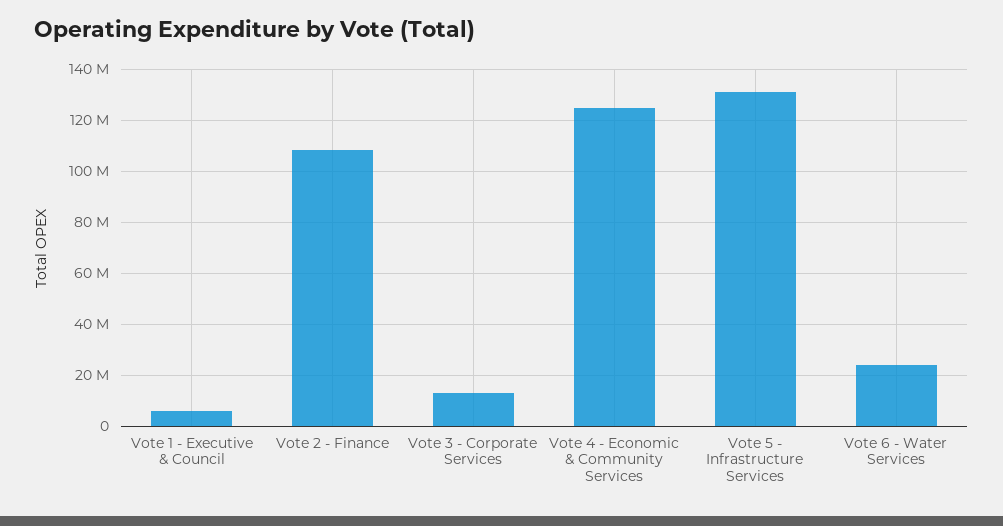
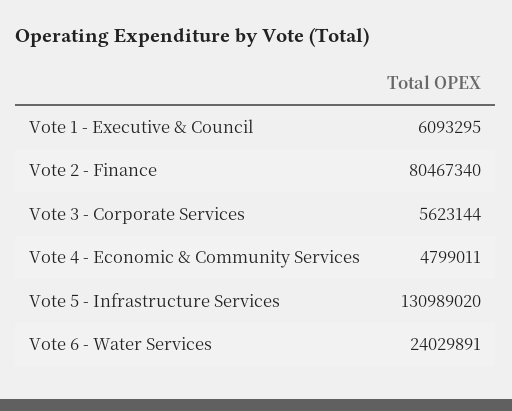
Vote 2 - Finance: 107500000 -> 80467340
Vote 3 - Corporate Services: 12500000 -> 5623144
Vote 4 - Economic & Community Services: 125000000 -> 4799011

